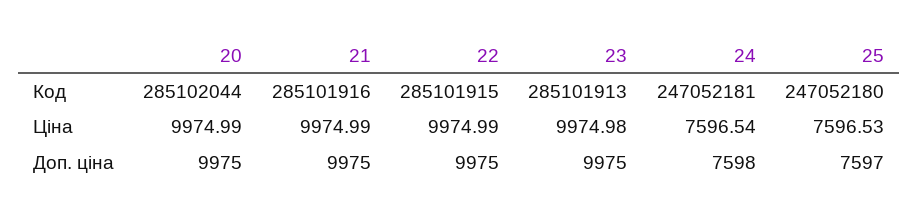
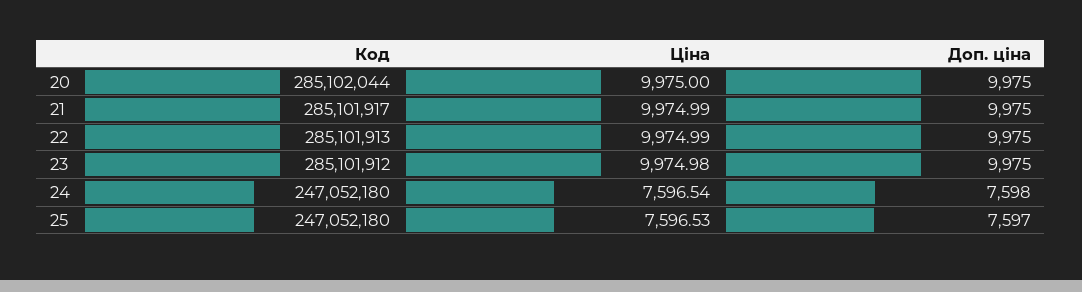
21, Код: 285101916 -> 285101917
22, Код: 285101915 -> 285101913
23, Код: 285101913 -> 285101912
24, Код: 247052181 -> 247052180
20, Ціна: 9974.99 -> 9975

